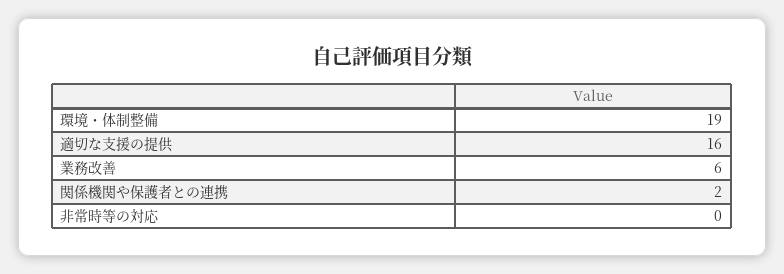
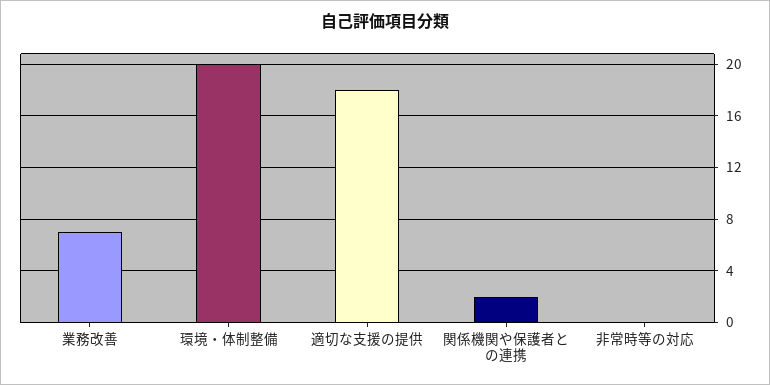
環境・体制整備: 19 -> 20
適切な支援の提供: 16 -> 18
業務改善: 6 -> 7

